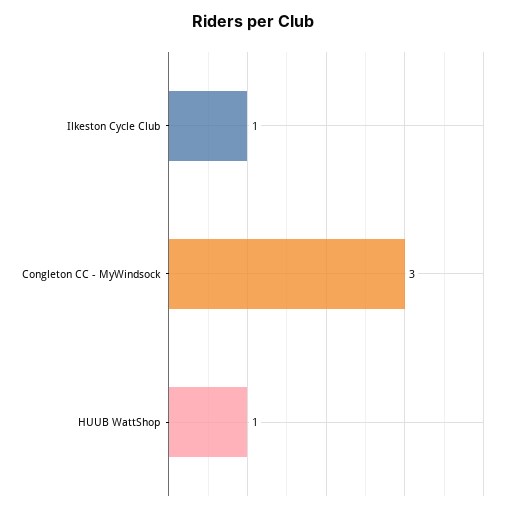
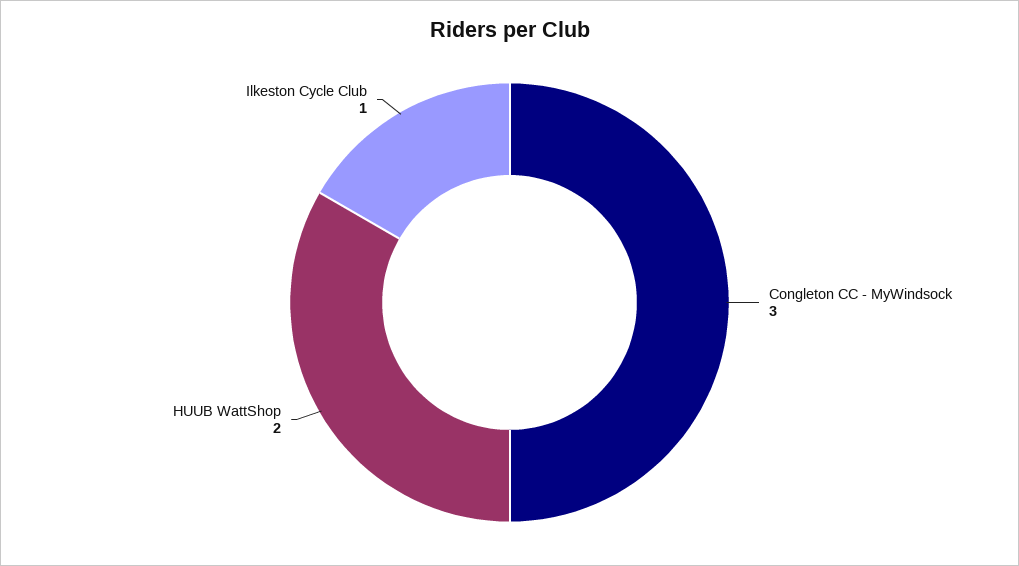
HUUB WattShop: 1 -> 2

